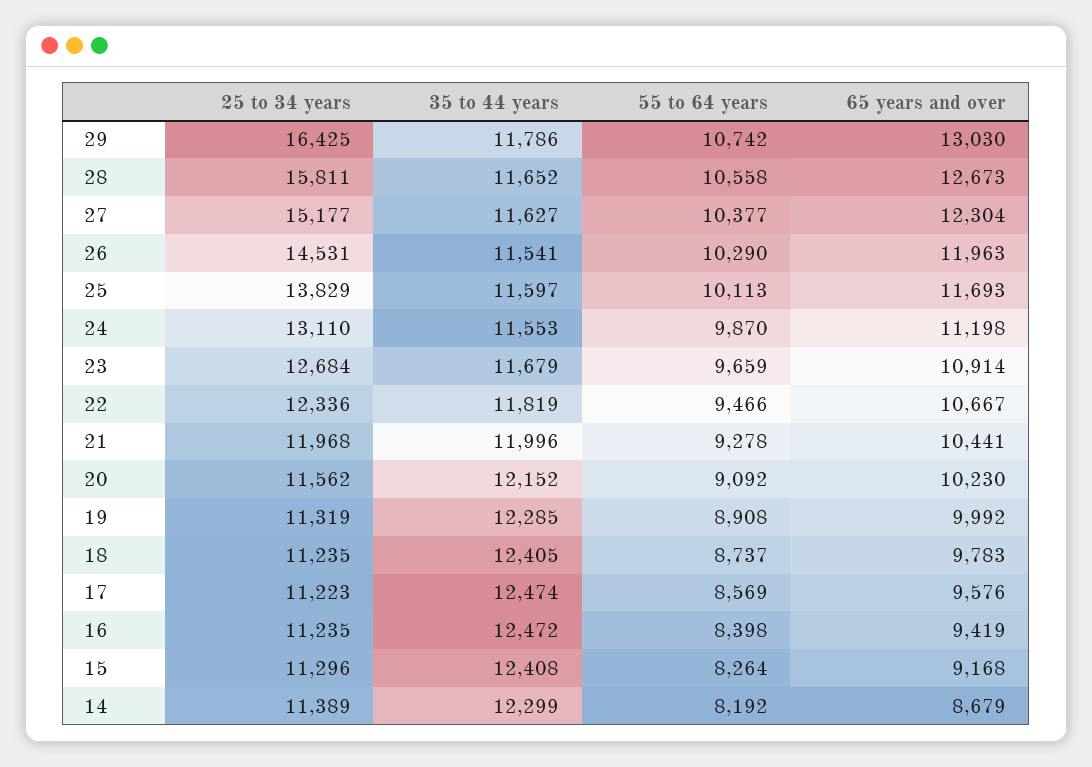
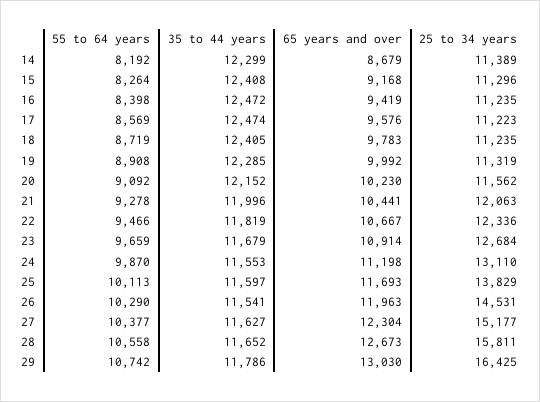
25 to 34 years, 21: 11968 -> 12063
55 to 64 years, 18: 8737 -> 8719

